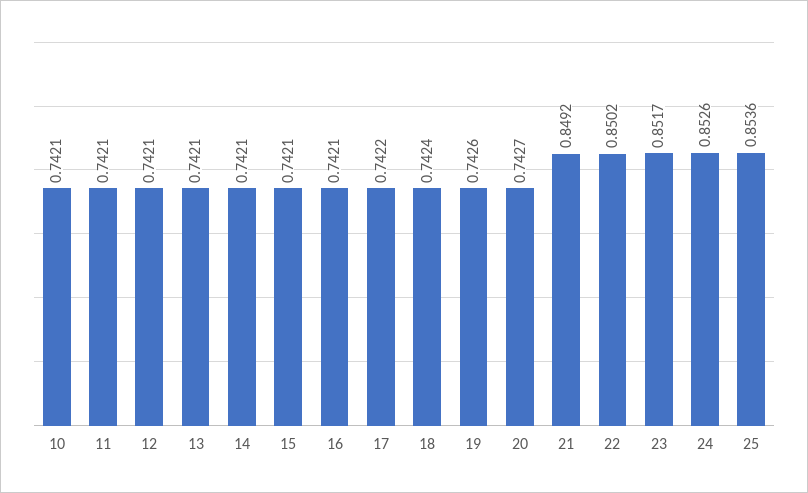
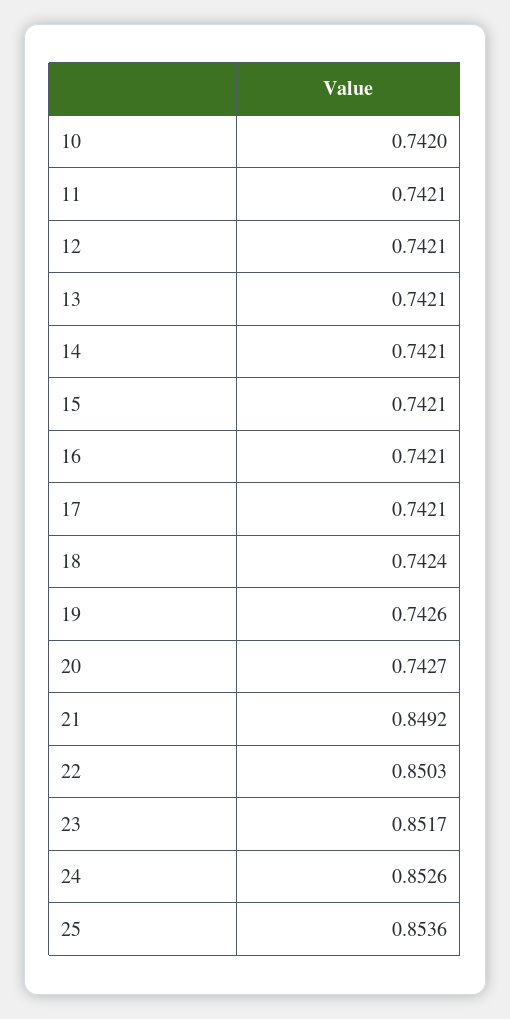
10: 0.7421 -> 0.742
17: 0.7422 -> 0.7421
22: 0.8502 -> 0.8503

